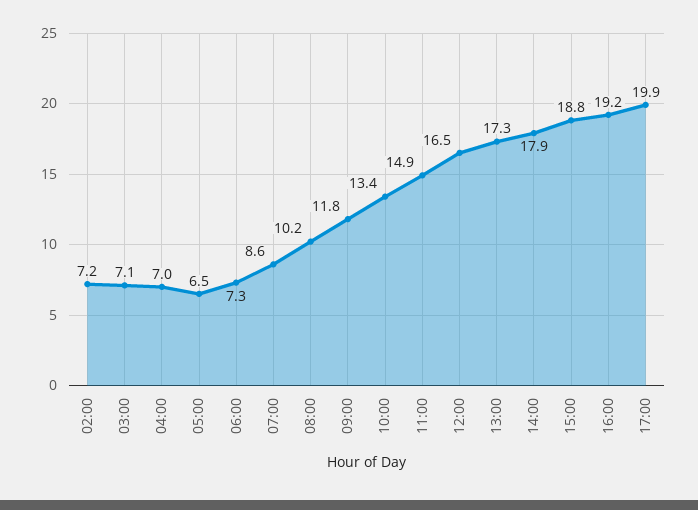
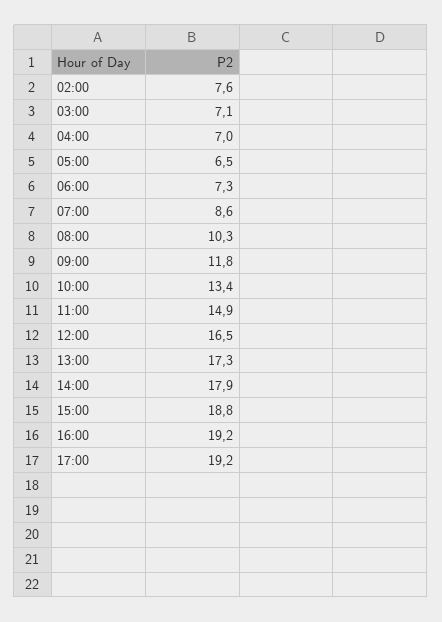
02:00: 7.2 -> 7.6
08:00: 10.2 -> 10.3
17:00: 19.9 -> 19.2

